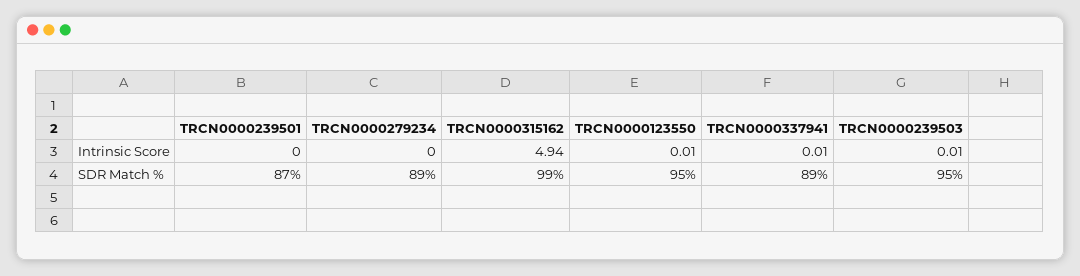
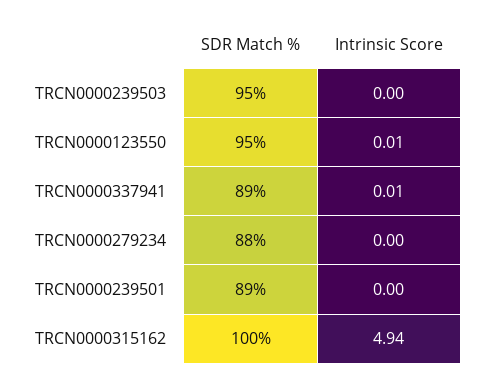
TRCN0000239503, Intrinsic Score: 0.01 -> 0
TRCN0000239501, SDR Match %: 87 -> 89
TRCN0000279234, SDR Match %: 89 -> 88
TRCN0000315162, SDR Match %: 99 -> 100

